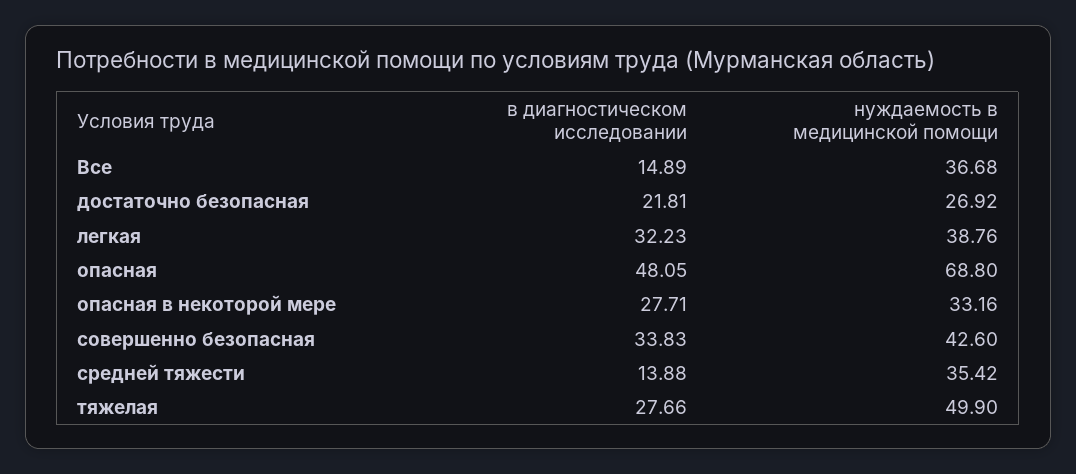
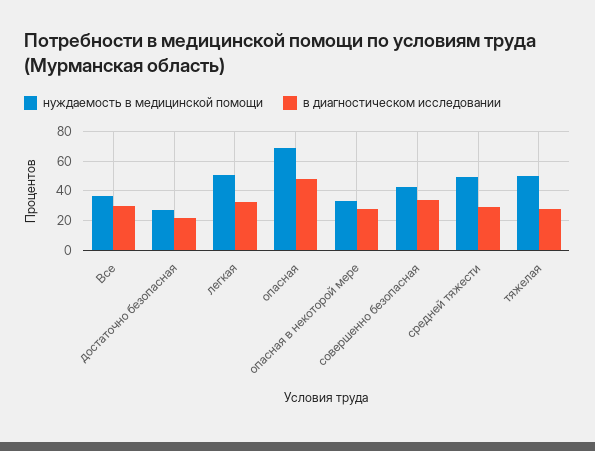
в диагностическом исследовании, Все: 14.89 -> 30
нуждаемость в медицинской помощи, легкая: 38.76 -> 50
в диагностическом исследовании, средней тяжести: 13.88 -> 30
нуждаемость в медицинской помощи, средней тяжести: 35.42 -> 50

